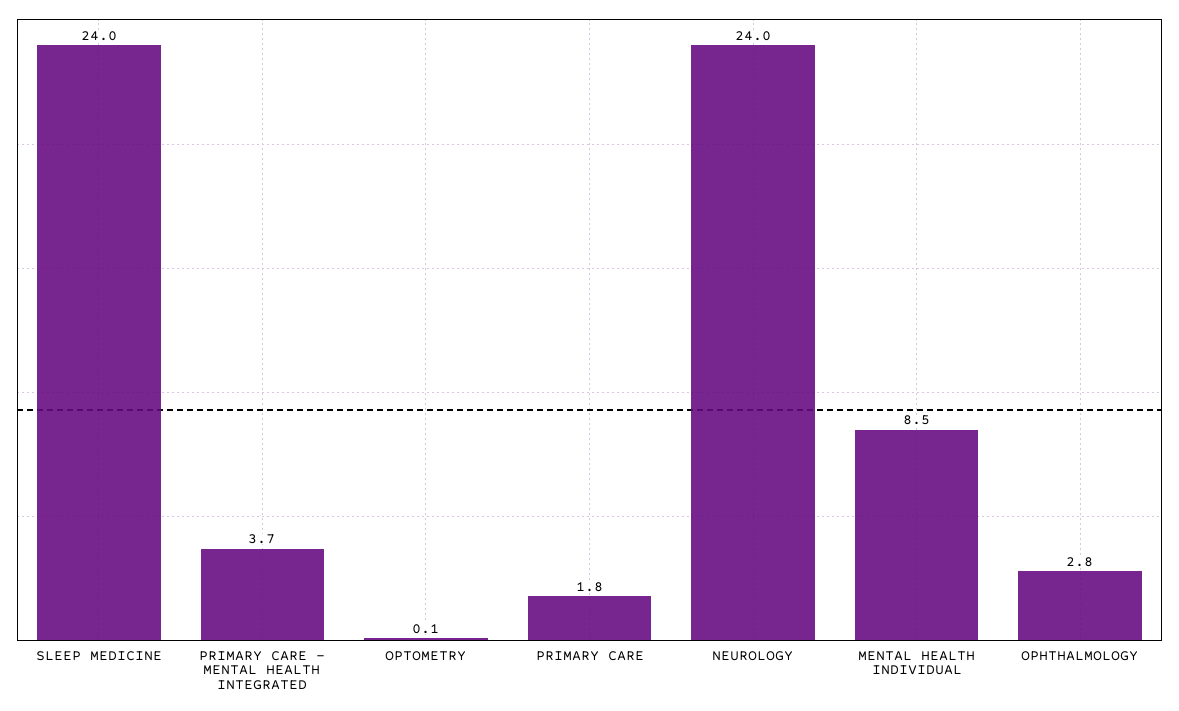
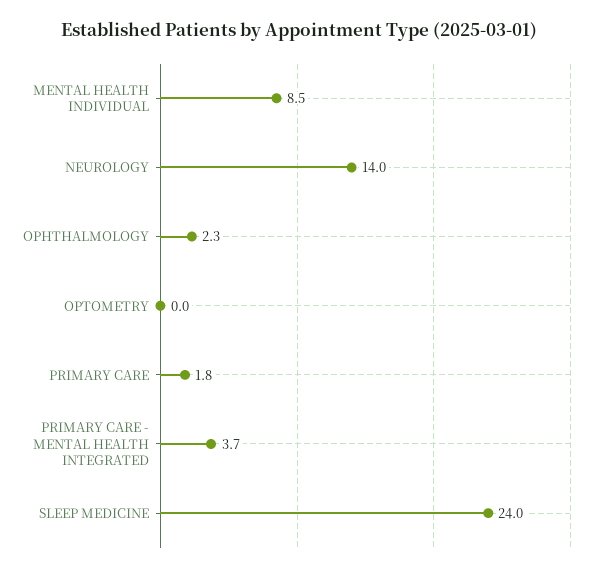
OPTOMETRY: 0.1 -> 0
NEUROLOGY: 24 -> 14
OPHTHALMOLOGY: 2.8 -> 2.3

